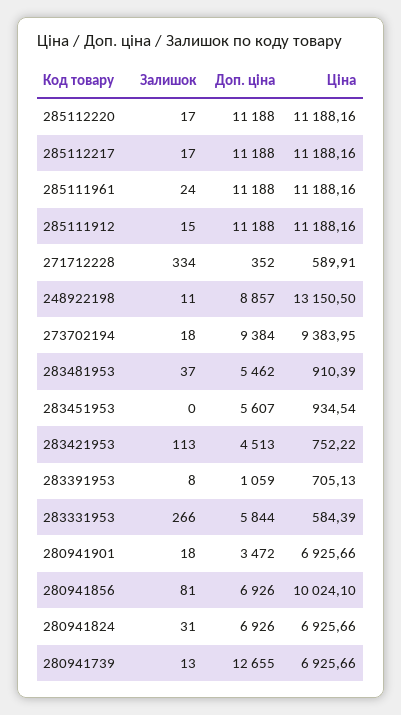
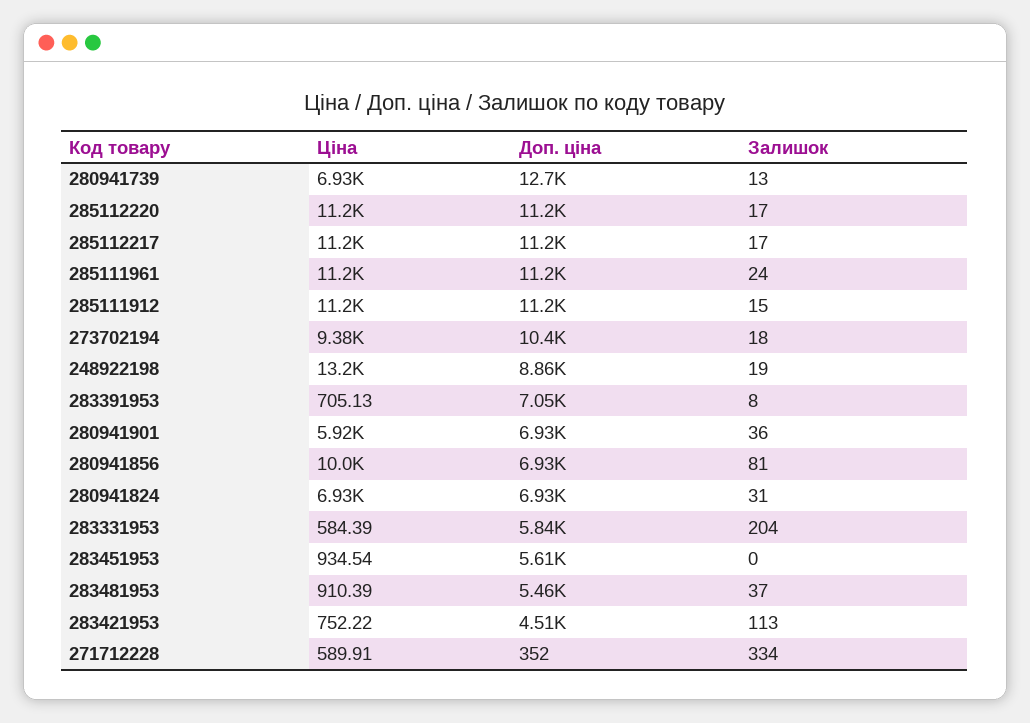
Залишок, 248922198: 11 -> 19
Доп. ціна, 273702194: 9384 -> 10400
Доп. ціна, 283391953: 1059 -> 7050
Залишок, 283331953: 266 -> 204
Залишок, 280941901: 18 -> 36
Доп. ціна, 280941901: 3472 -> 6930
Ціна, 280941901: 6925.66 -> 5920

